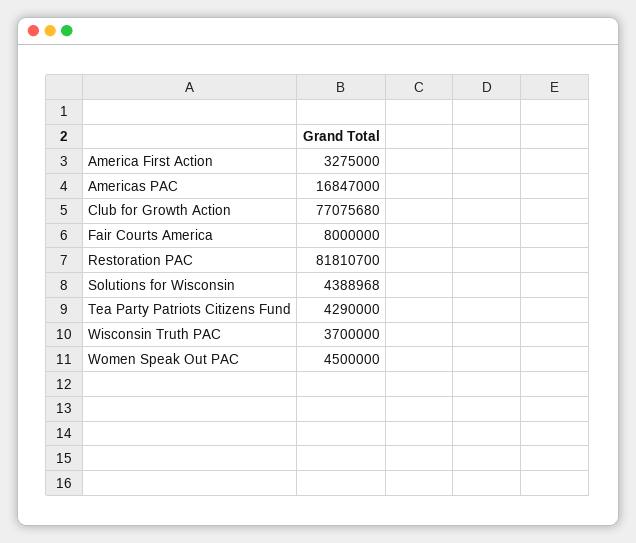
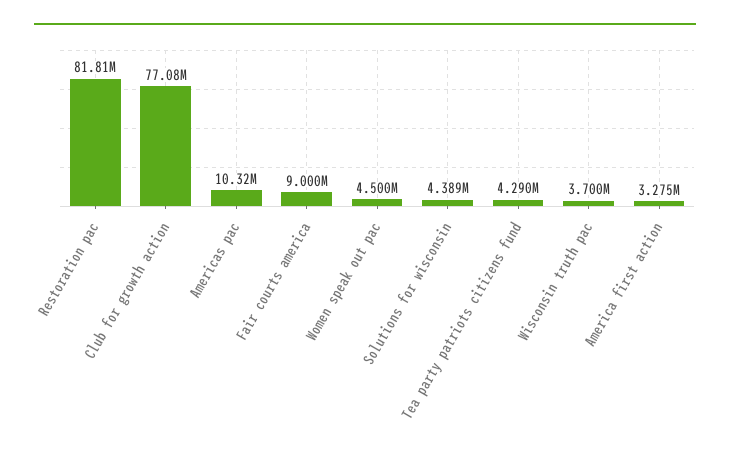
Americas PAC: 16847000 -> 10320000
Fair Courts America: 8000000 -> 9000000

